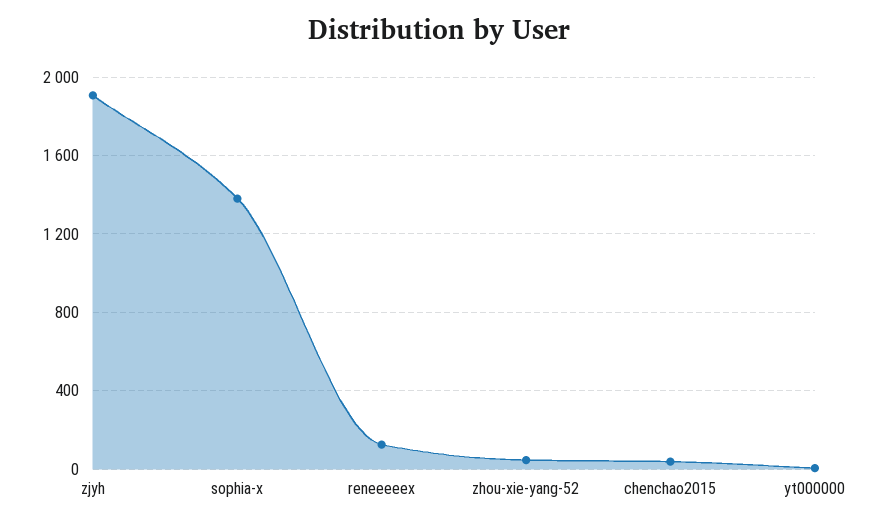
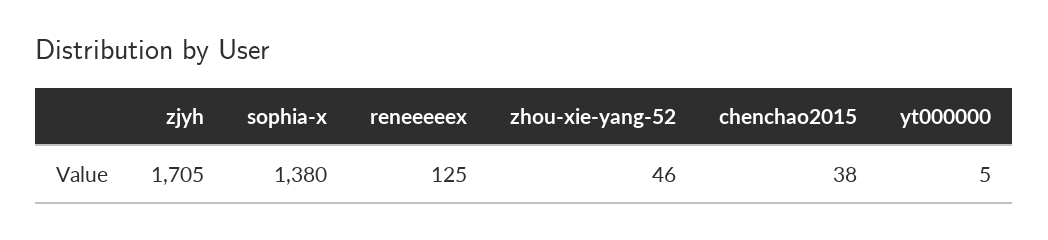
zjyh: 1900 -> 1705

